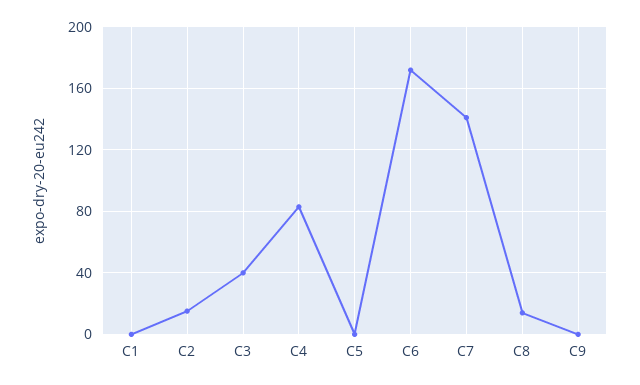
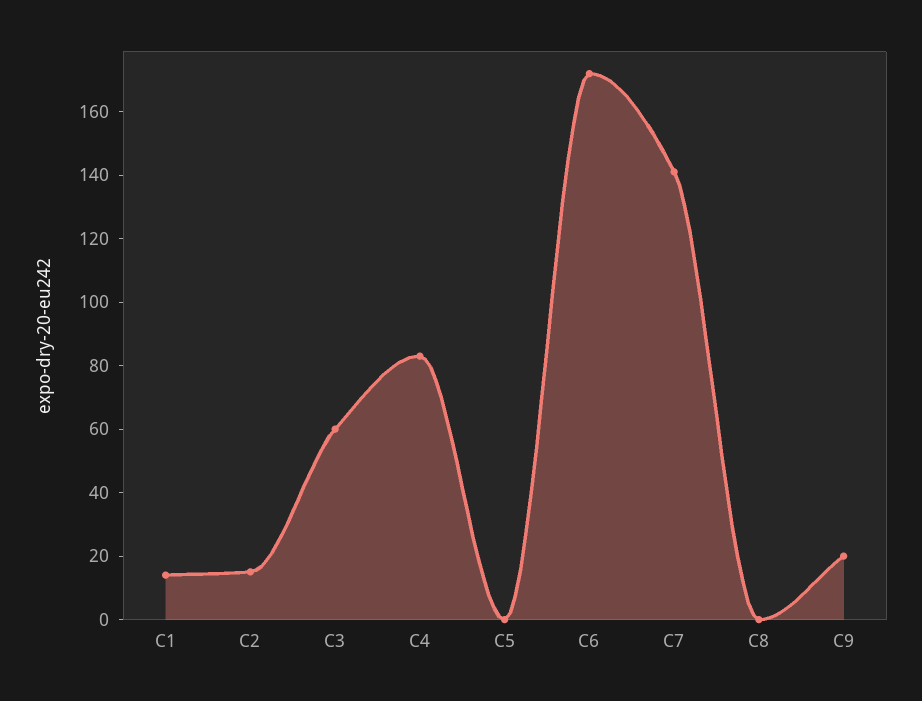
C1: 0 -> 15
C3: 40 -> 60
C8: 15 -> 0
C9: 0 -> 20

